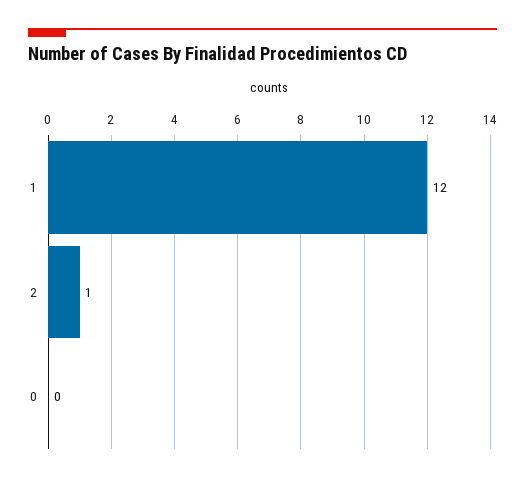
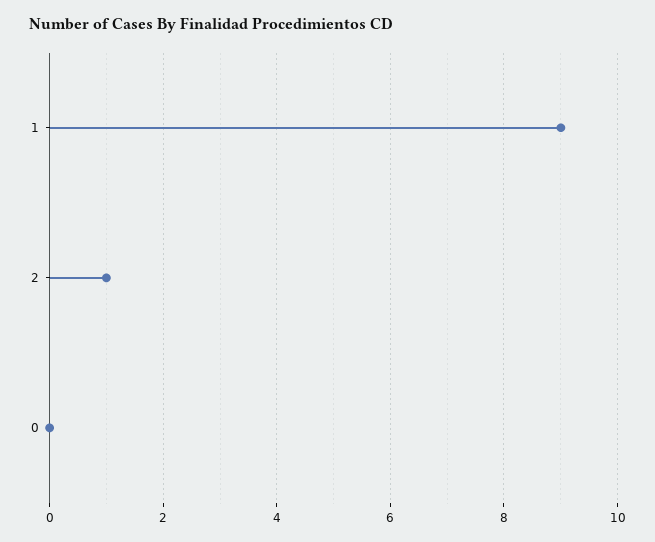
1: 12 -> 9

